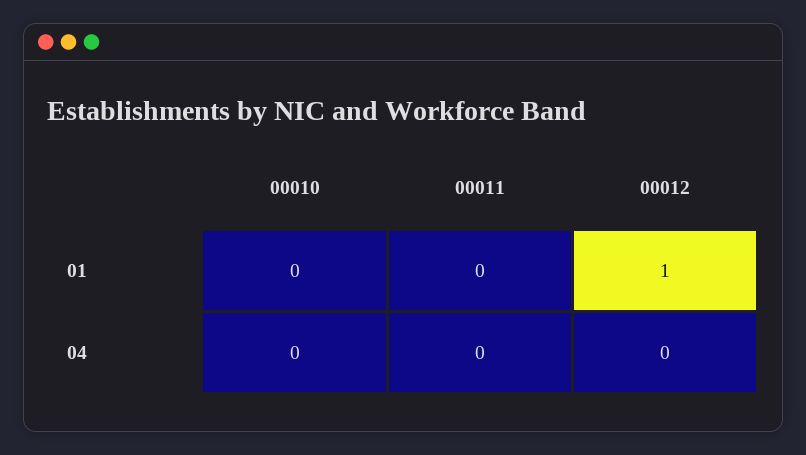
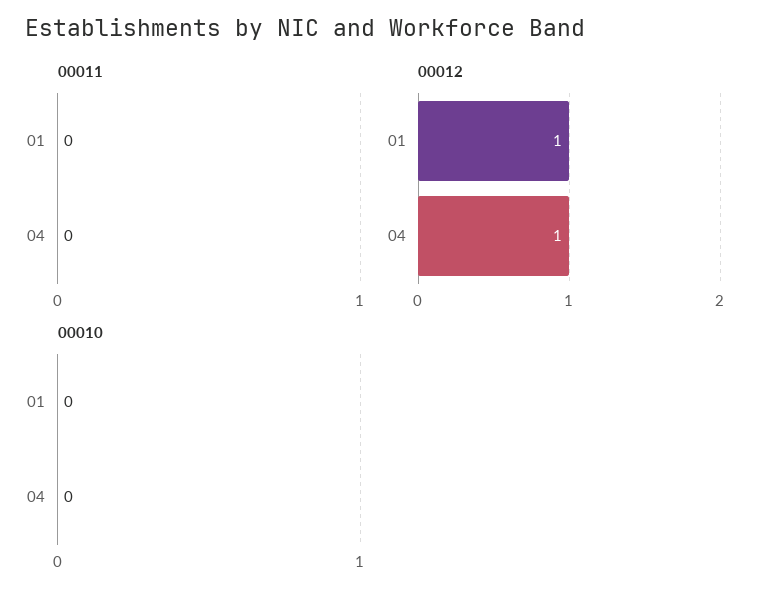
00012, 04: 0 -> 1

